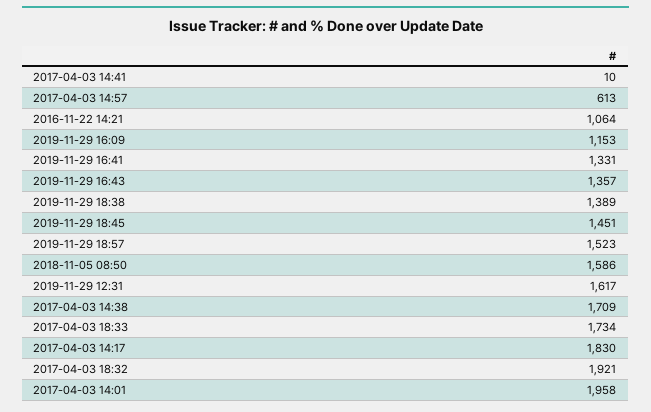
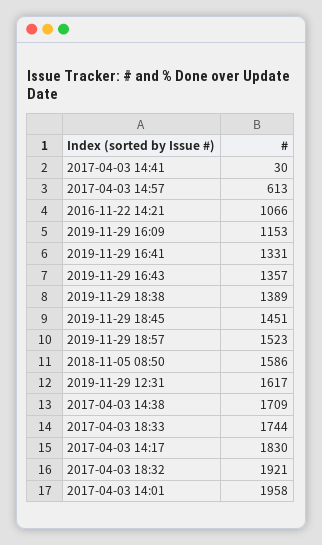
2017-04-03 14:41: 10 -> 30
2016-11-22 14:21: 1064 -> 1066
2017-04-03 18:33: 1734 -> 1744

